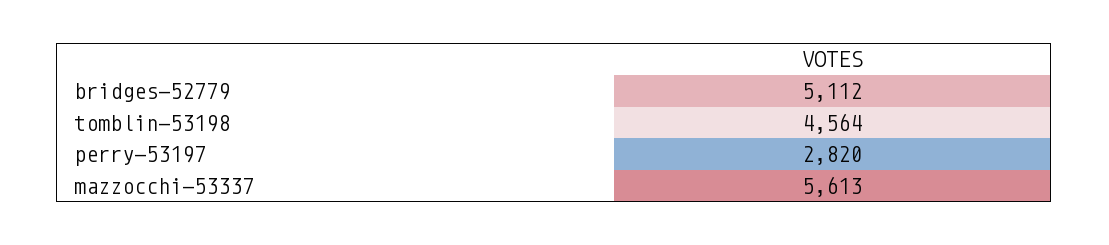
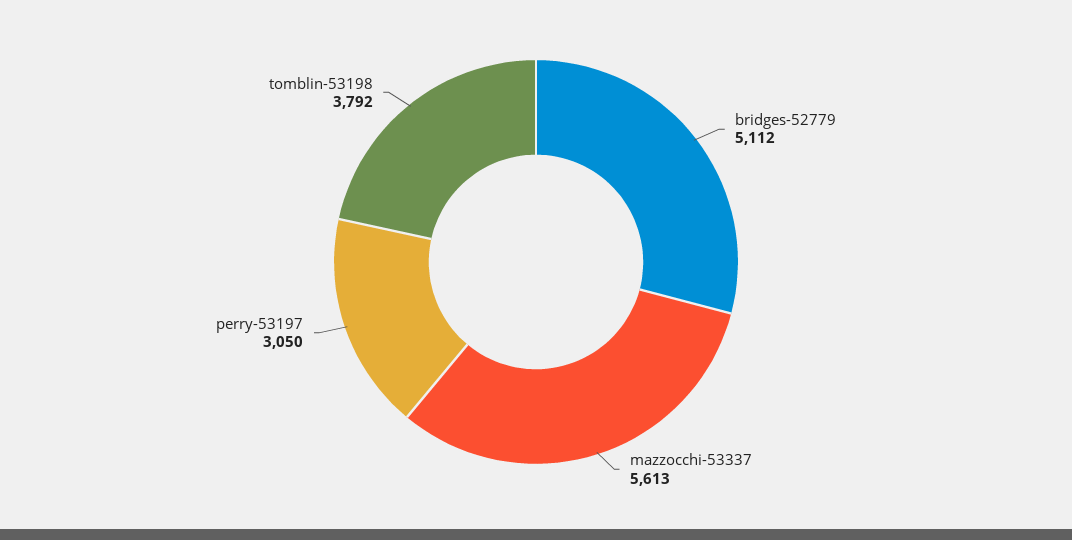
tomblin-53198: 4564 -> 3792
perry-53197: 2820 -> 3050

